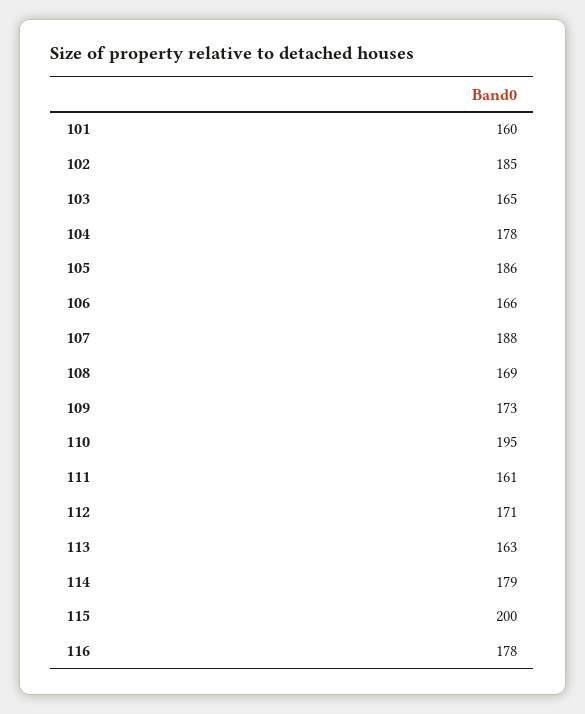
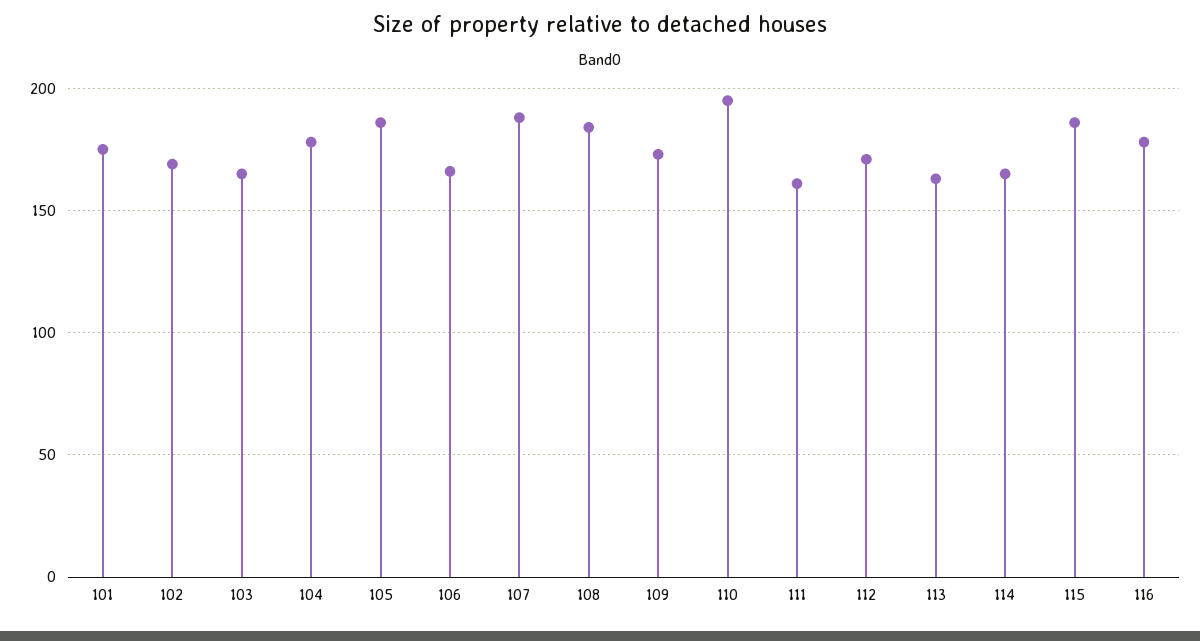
101: 160 -> 175
102: 185 -> 170
108: 169 -> 185
114: 179 -> 165
115: 200 -> 185

